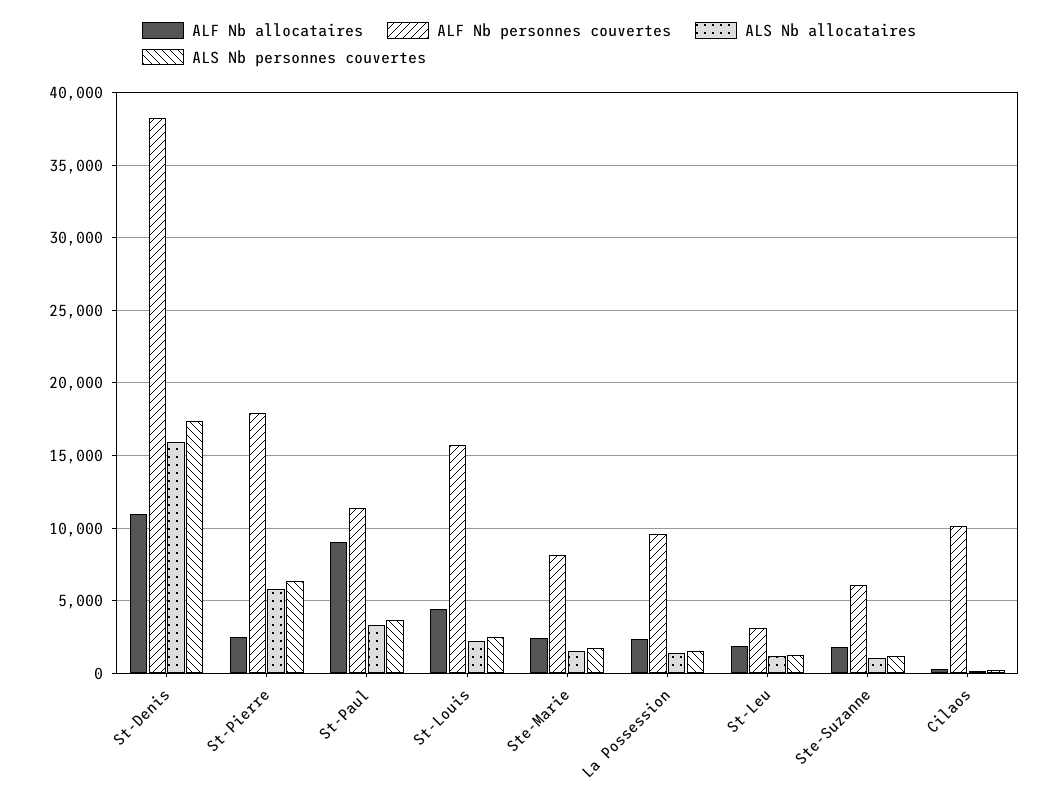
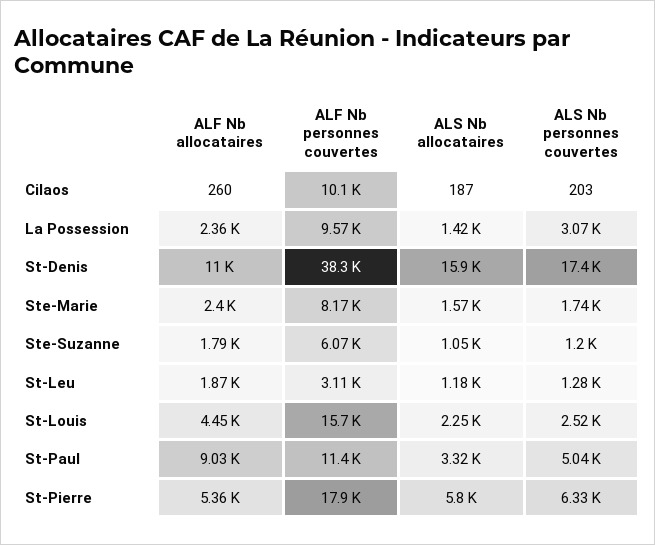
ALF Nb allocataires, St-Pierre: 2500 -> 5360
ALS Nb personnes couvertes, St-Paul: 3500 -> 5040
ALS Nb personnes couvertes, La Possession: 1500 -> 3070

